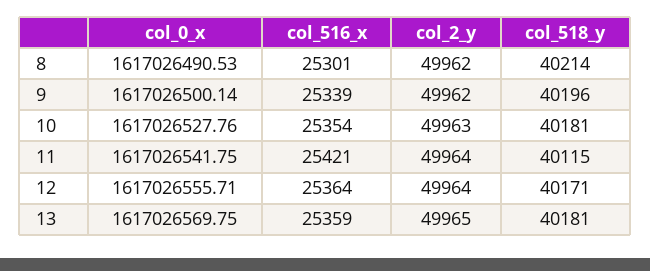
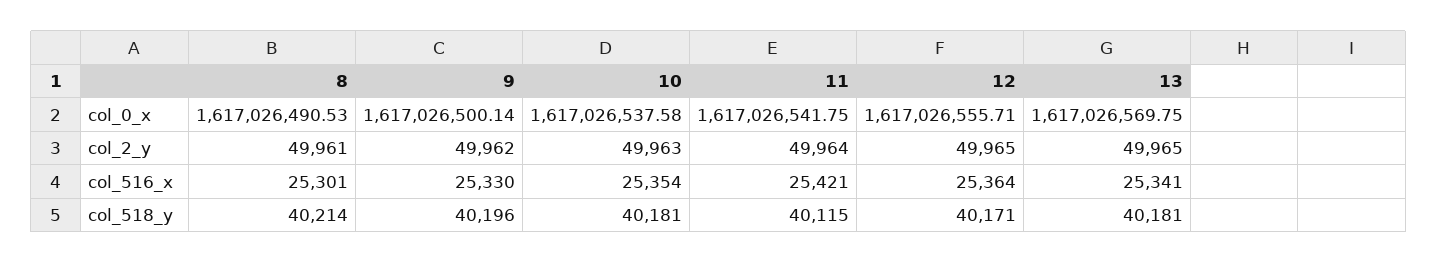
col_2_y, 8: 49962 -> 49961
col_516_x, 9: 25339 -> 25330
col_0_x, 10: 1617026527.76 -> 1617026537.58
col_2_y, 12: 49964 -> 49965
col_516_x, 13: 25359 -> 25341

